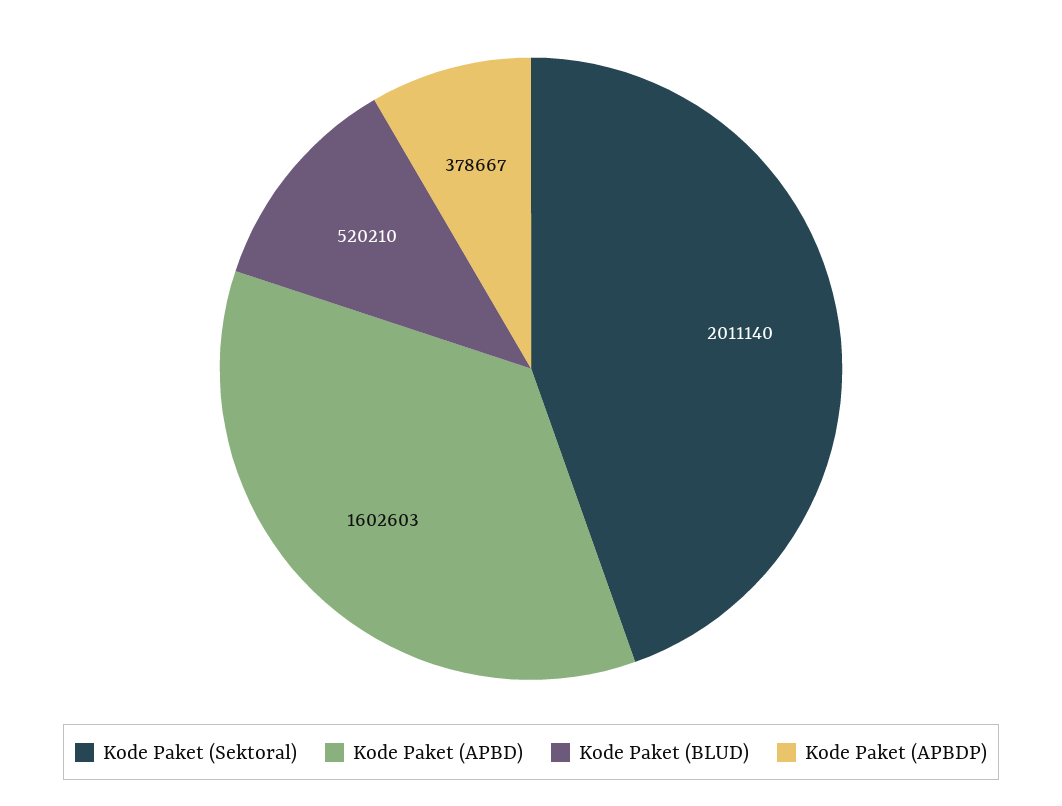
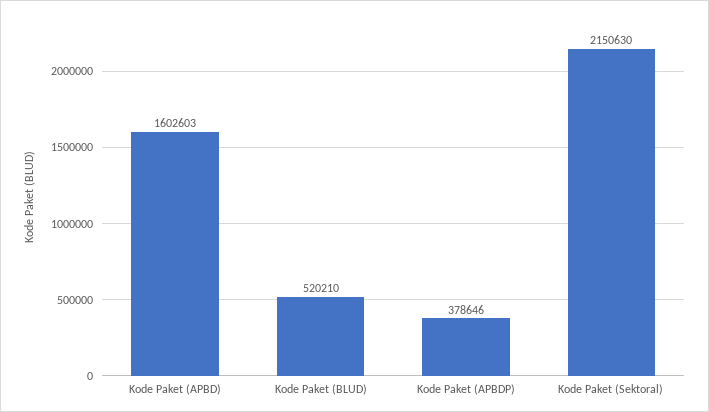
Kode Paket (Sektoral): 2011140 -> 2150630
Kode Paket (APBDP): 378667 -> 378646

